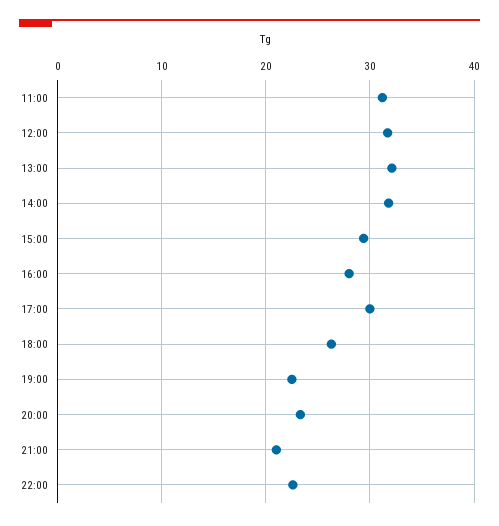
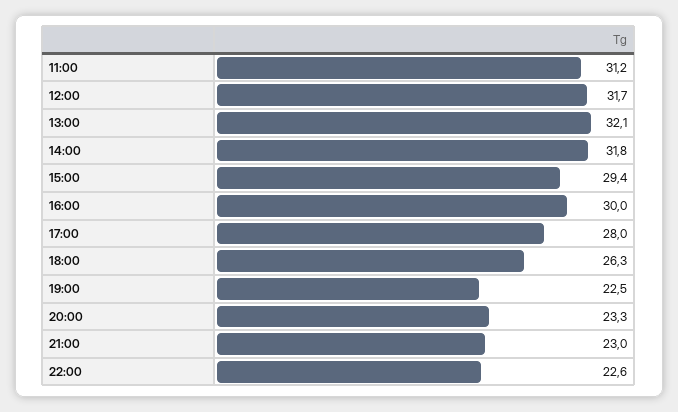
16:00: 28 -> 30
17:00: 30 -> 28
21:00: 21 -> 23

